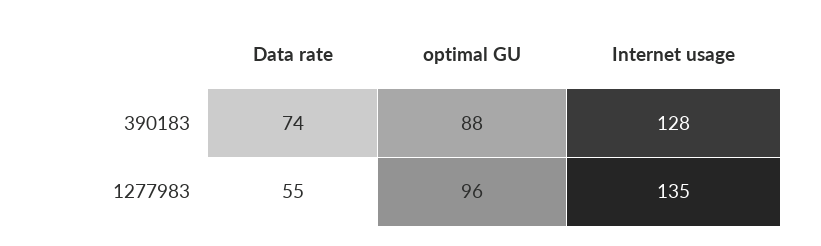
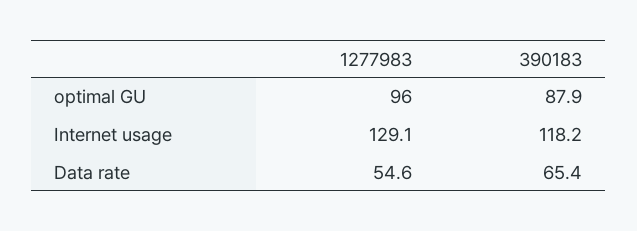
Data rate, 390183: 74 -> 65.4
Internet usage, 390183: 128 -> 118.2
Internet usage, 1277983: 135 -> 129.1

